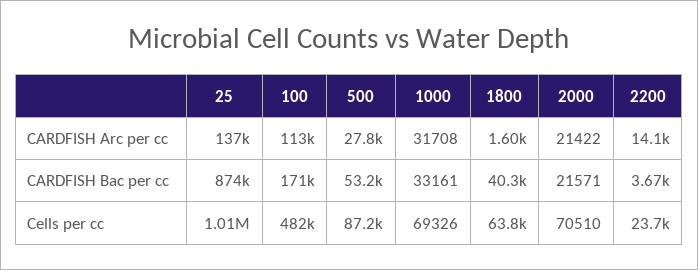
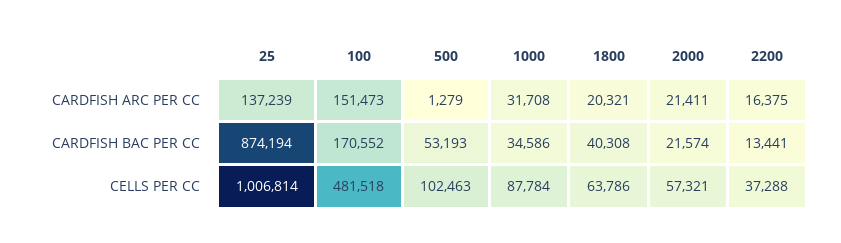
100, CARDFISH Arc per cc: 113000 -> 151473
500, CARDFISH Arc per cc: 27800 -> 1279
1800, CARDFISH Arc per cc: 1600 -> 20321
2000, CARDFISH Arc per cc: 21422 -> 21411
2200, CARDFISH Arc per cc: 14100 -> 16375
1000, CARDFISH Bac per cc: 33161 -> 34586
2000, CARDFISH Bac per cc: 21571 -> 21574
2200, CARDFISH Bac per cc: 3670 -> 13441
500, Cells per cc: 87200 -> 102463
1000, Cells per cc: 69326 -> 87784
2000, Cells per cc: 70510 -> 57321
2200, Cells per cc: 23700 -> 37288

